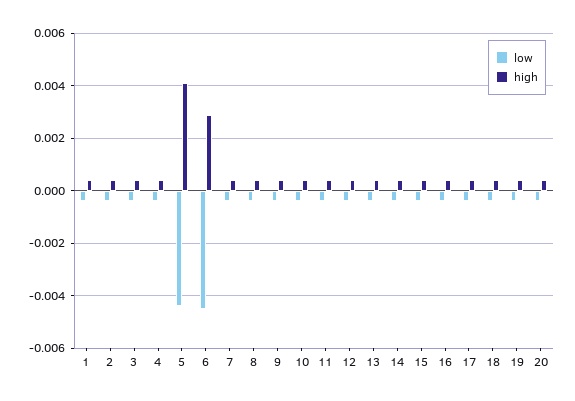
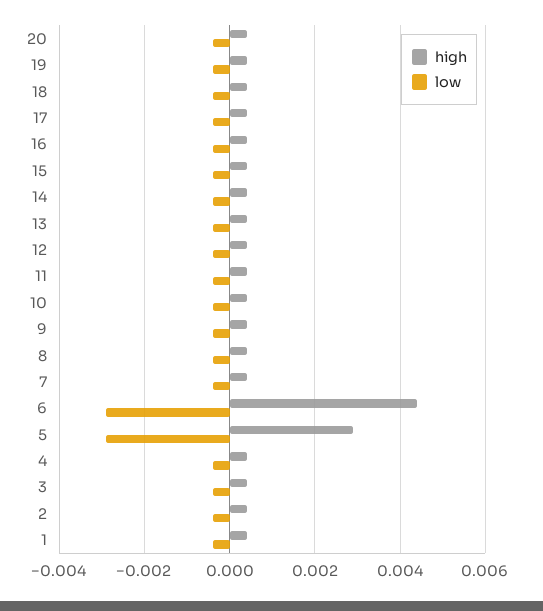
low, 5: -0.0045 -> -0.003
high, 5: 0.004 -> 0.003
low, 6: -0.0045 -> -0.003
high, 6: 0.003 -> 0.0045

